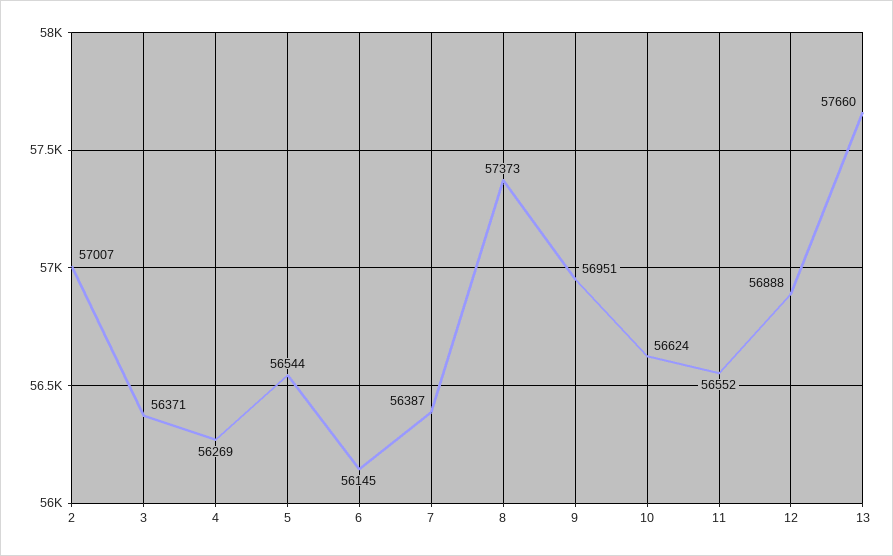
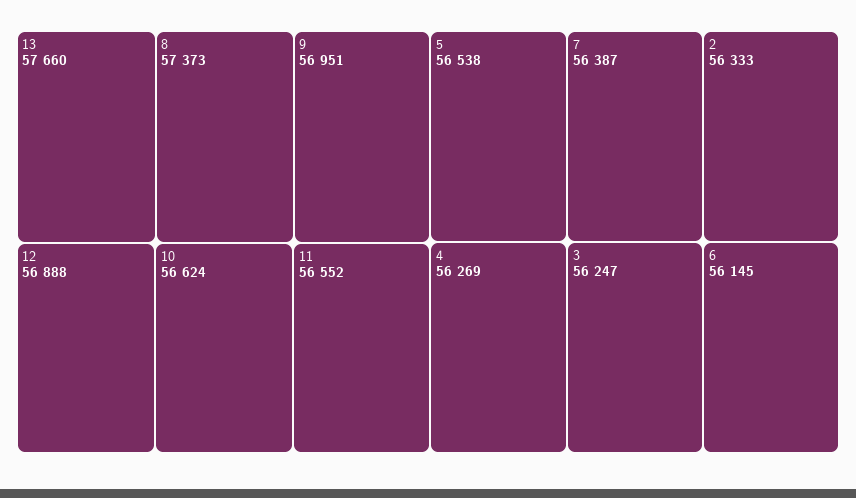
2: 57007 -> 56333
3: 56371 -> 56247
5: 56544 -> 56538

